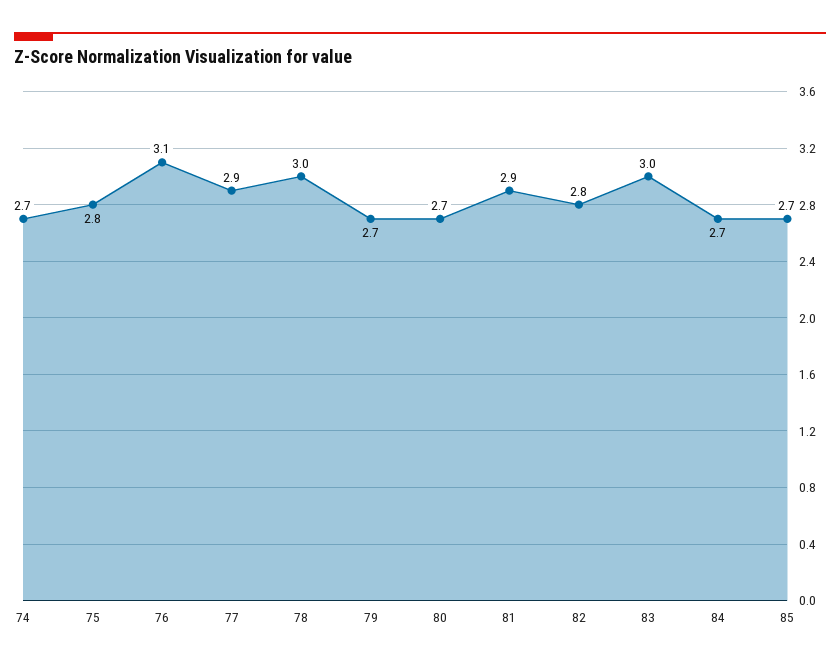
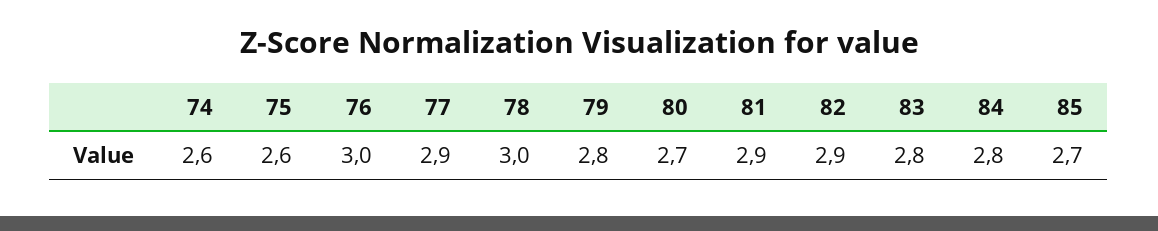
74: 2.7 -> 2.6
75: 2.8 -> 2.6
76: 3.1 -> 3
79: 2.7 -> 2.8
82: 2.8 -> 2.9
83: 3 -> 2.8
84: 2.7 -> 2.8

